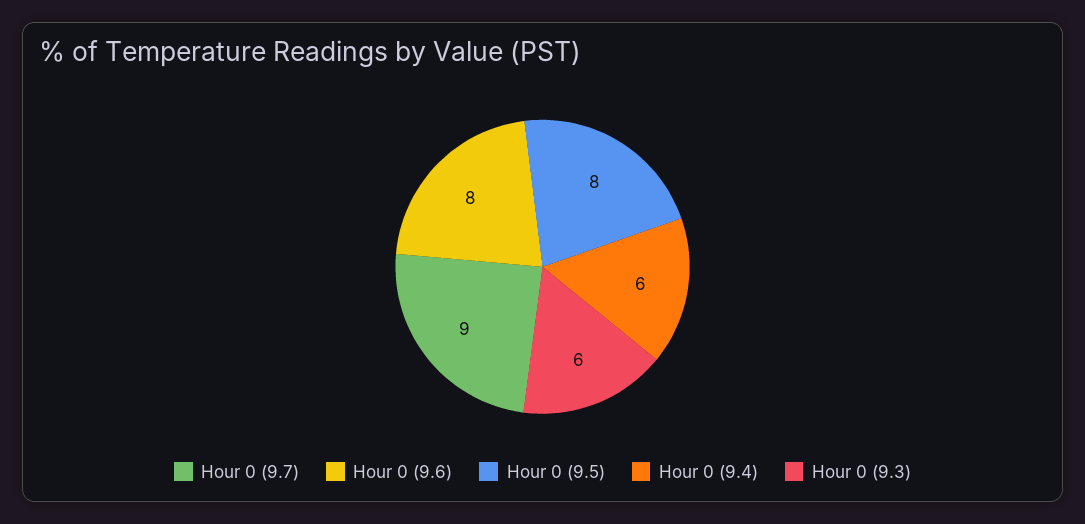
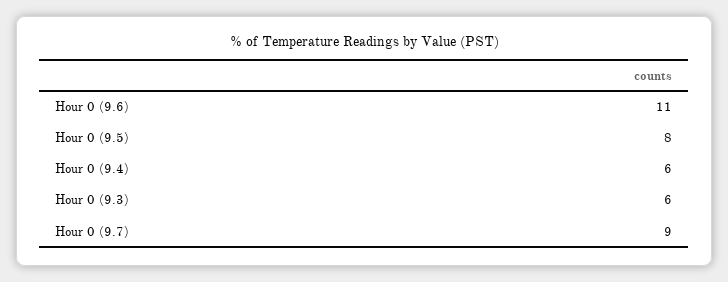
Hour 0 (9.6): 8 -> 11

